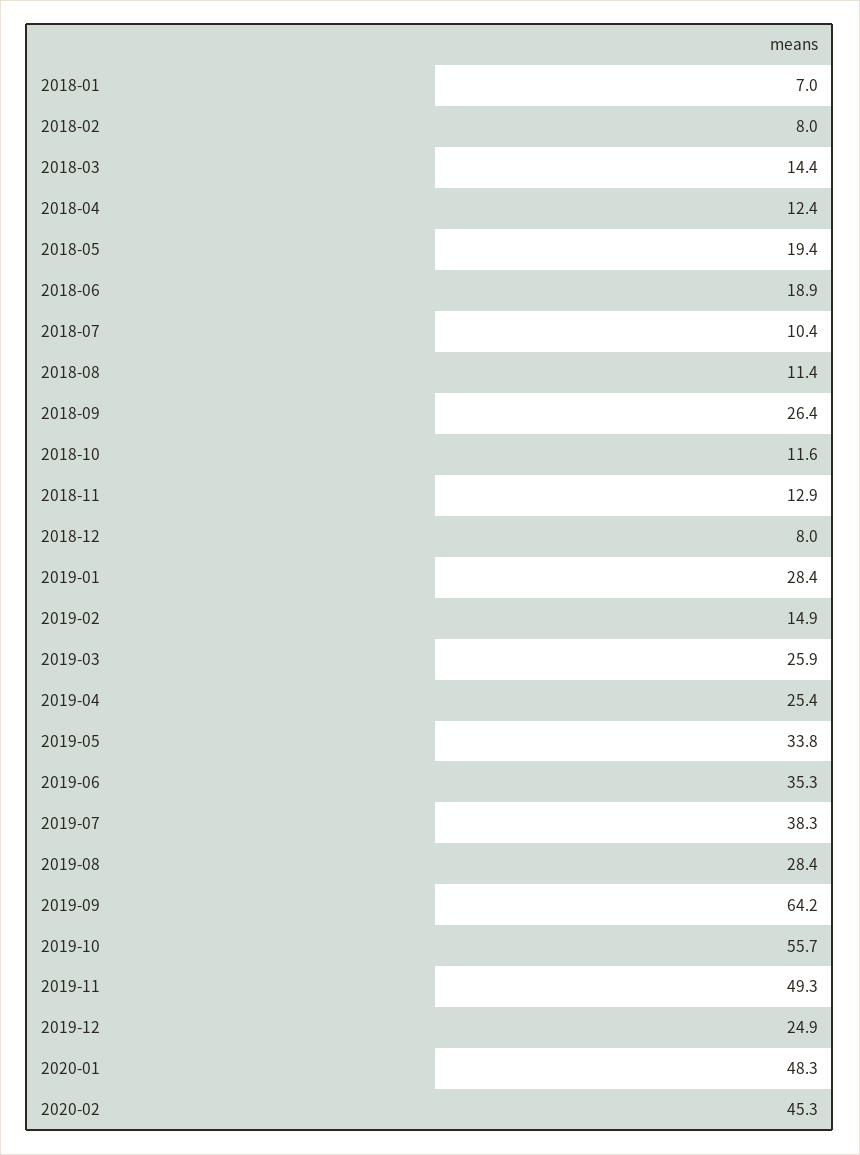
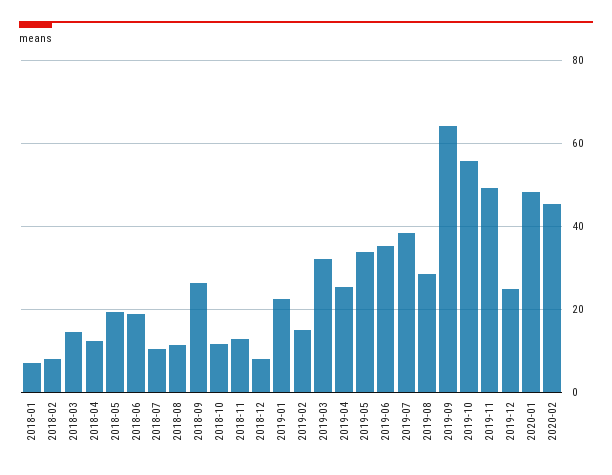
2019-01: 28.4 -> 22
2019-03: 25.9 -> 32

